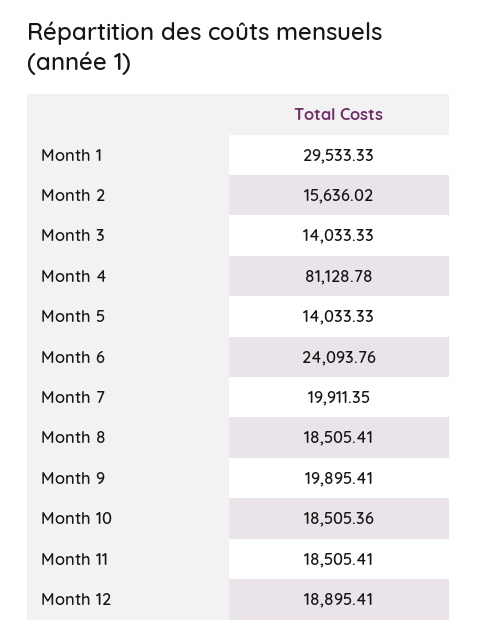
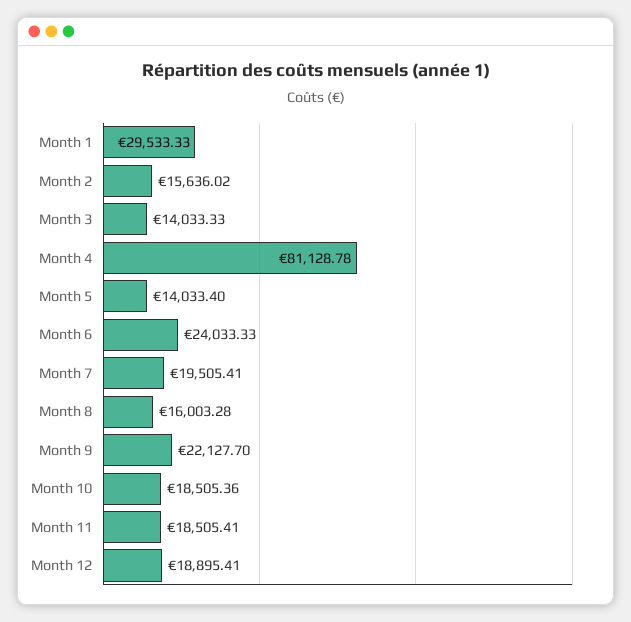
Month 5: 14033.33 -> 14033.4
Month 6: 24093.76 -> 24033.33
Month 7: 19911.35 -> 19505.41
Month 8: 18505.41 -> 16003.28
Month 9: 19895.41 -> 22127.7

